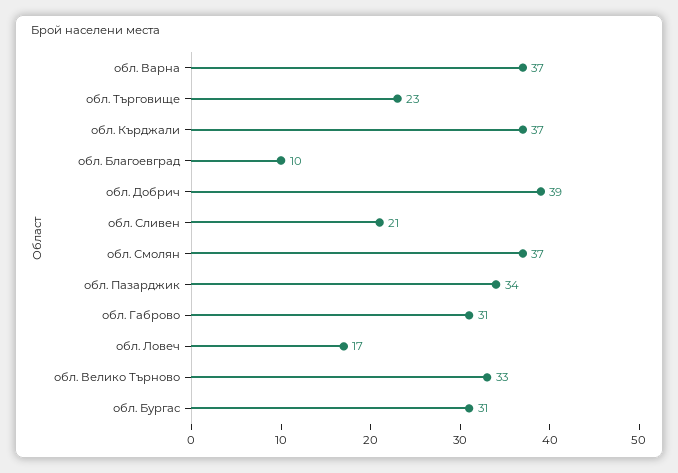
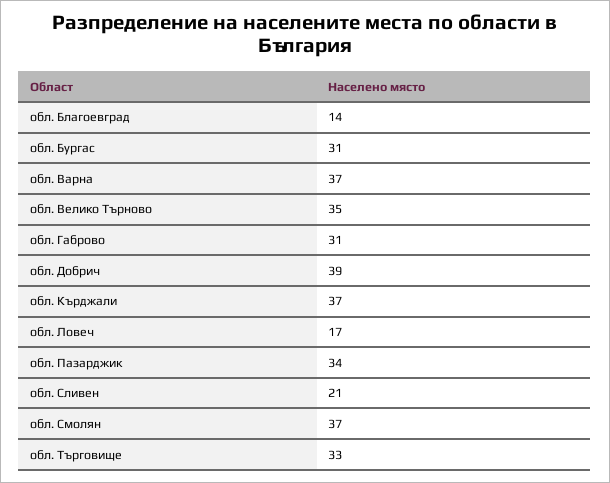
обл. Търговище: 23 -> 33
обл. Благоевград: 10 -> 14
обл. Велико Търново: 33 -> 35

